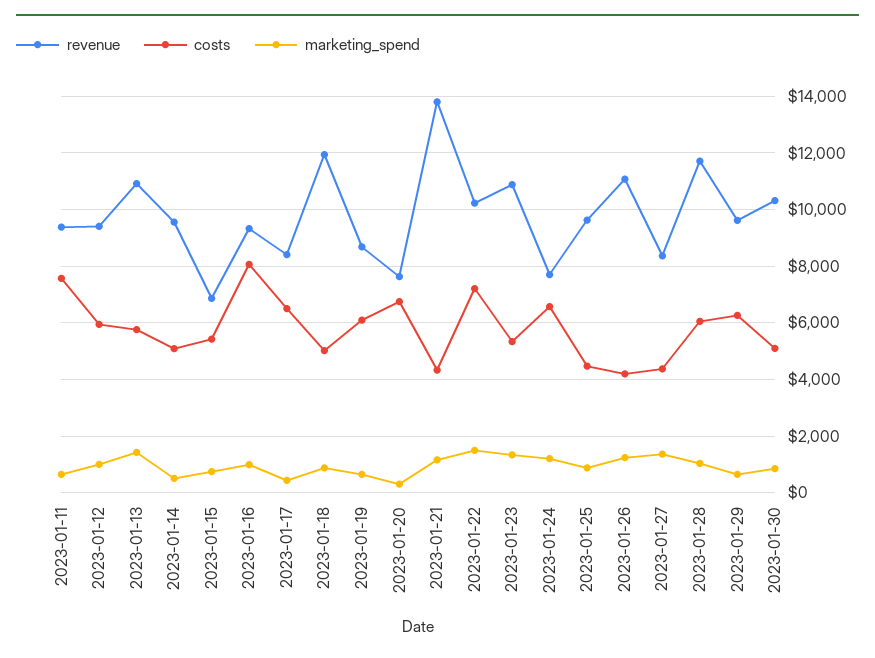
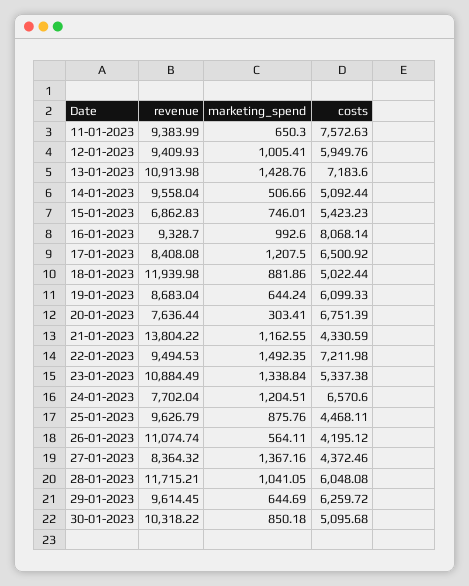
costs, 2023-01-13: 5750 -> 7183.6
marketing_spend, 2023-01-17: 500 -> 1207.5
revenue, 2023-01-22: 10250 -> 9494.53
marketing_spend, 2023-01-26: 1250 -> 564.11

